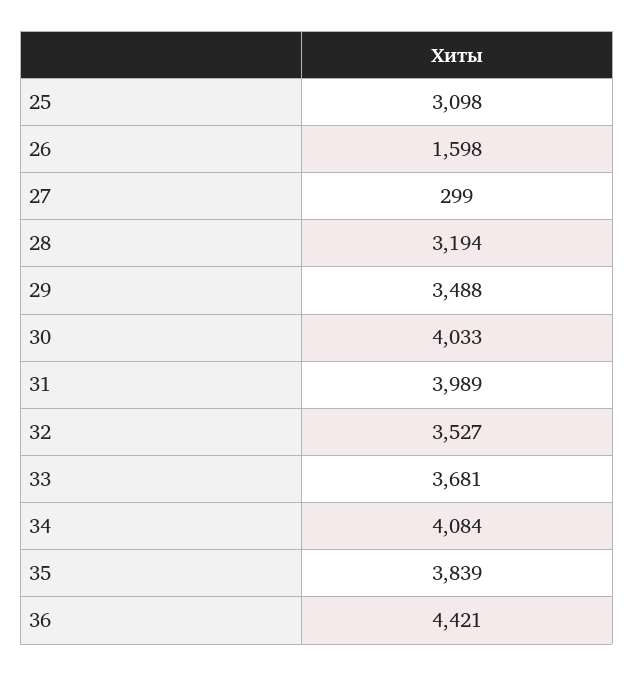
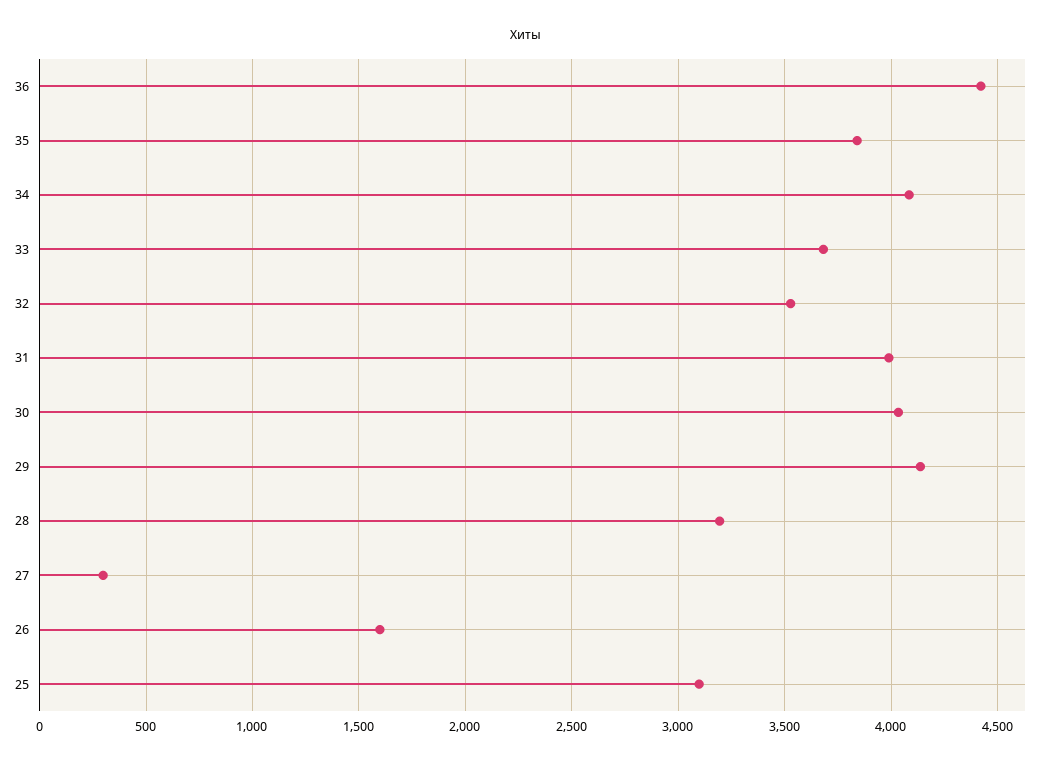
29: 3488 -> 4150

